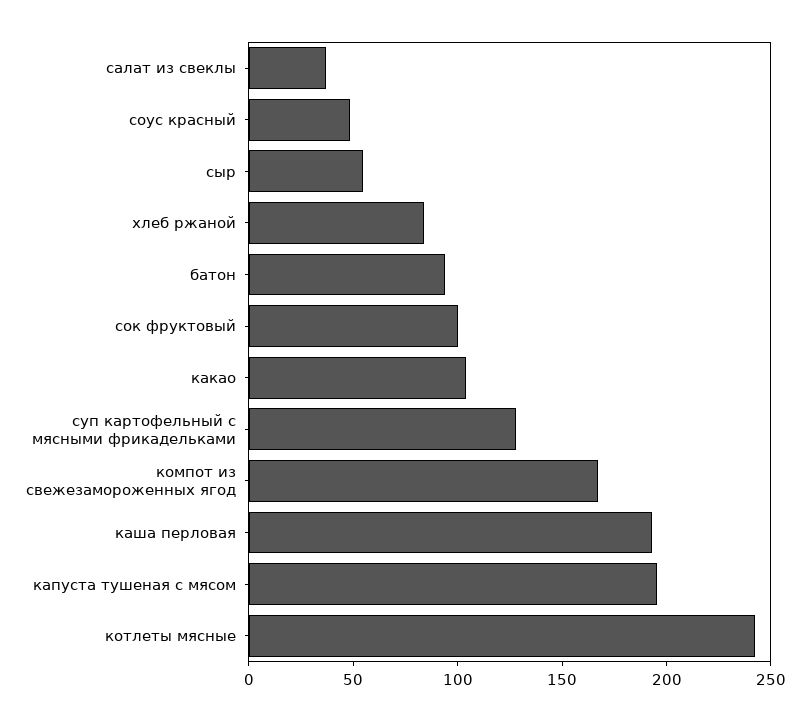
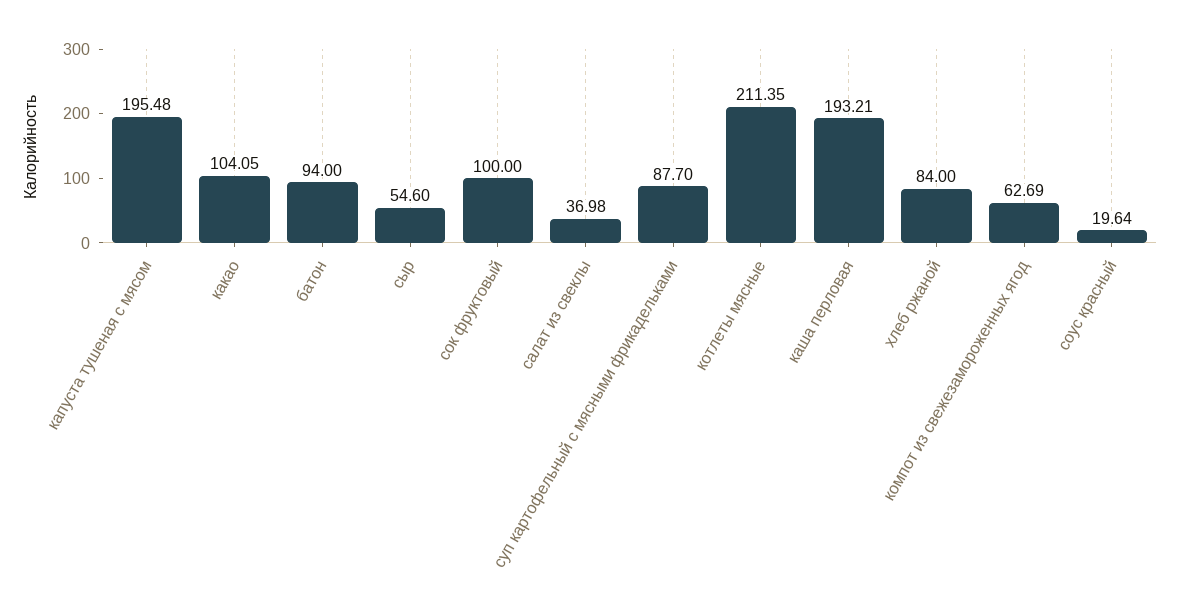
соус красный: 50 -> 19.64
суп картофельный с мясными фрикадельками: 130 -> 87.7
компот из свежезамороженных ягод: 170 -> 62.69
котлеты мясные: 240 -> 211.35

